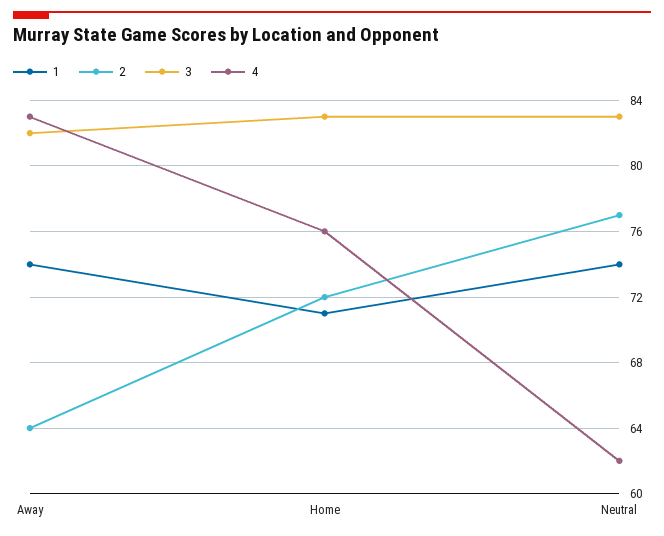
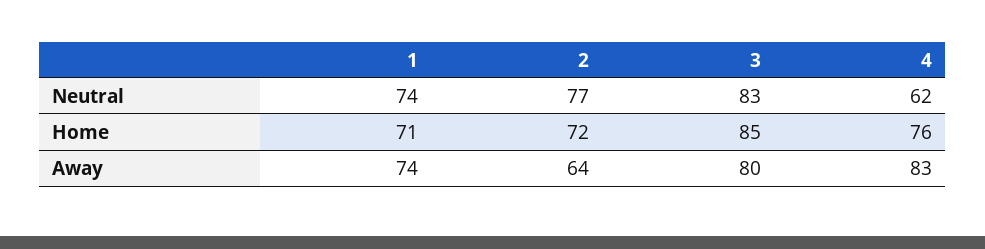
3, Away: 82 -> 80
3, Home: 83 -> 85

